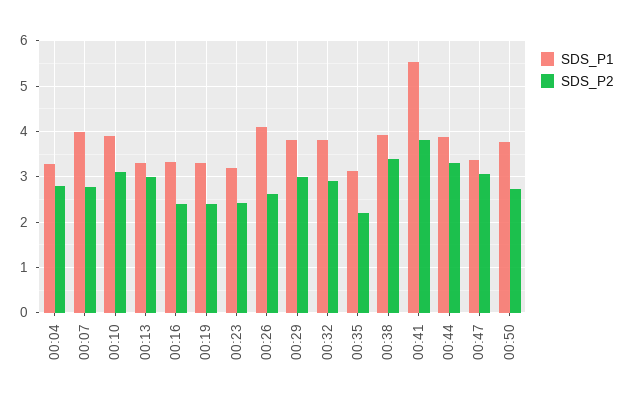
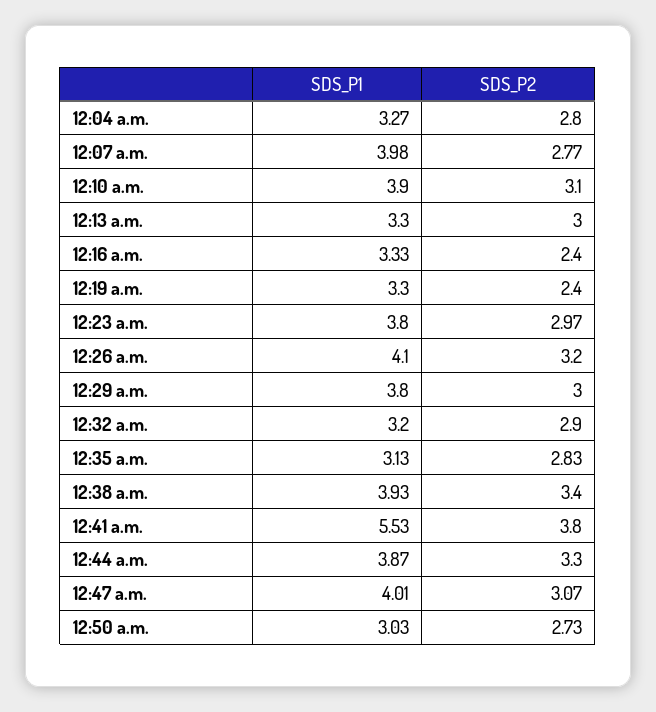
SDS_P1, 00:23: 3.2 -> 3.8
SDS_P2, 00:23: 2.4 -> 2.97
SDS_P2, 00:26: 2.6 -> 3.2
SDS_P1, 00:32: 3.8 -> 3.2
SDS_P2, 00:35: 2.2 -> 2.83
SDS_P1, 00:47: 3.4 -> 4.01
SDS_P1, 00:50: 3.8 -> 3.03

